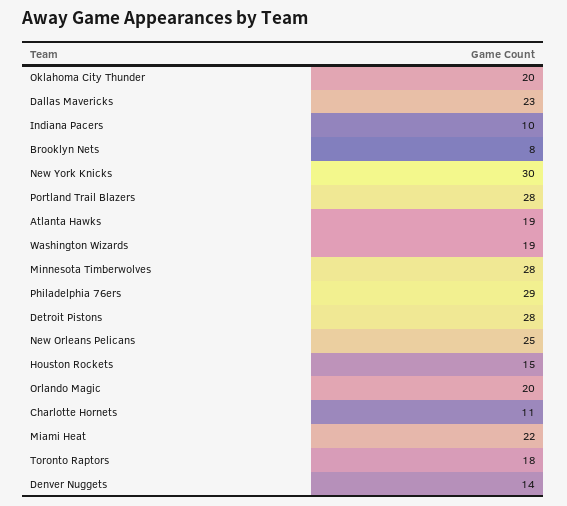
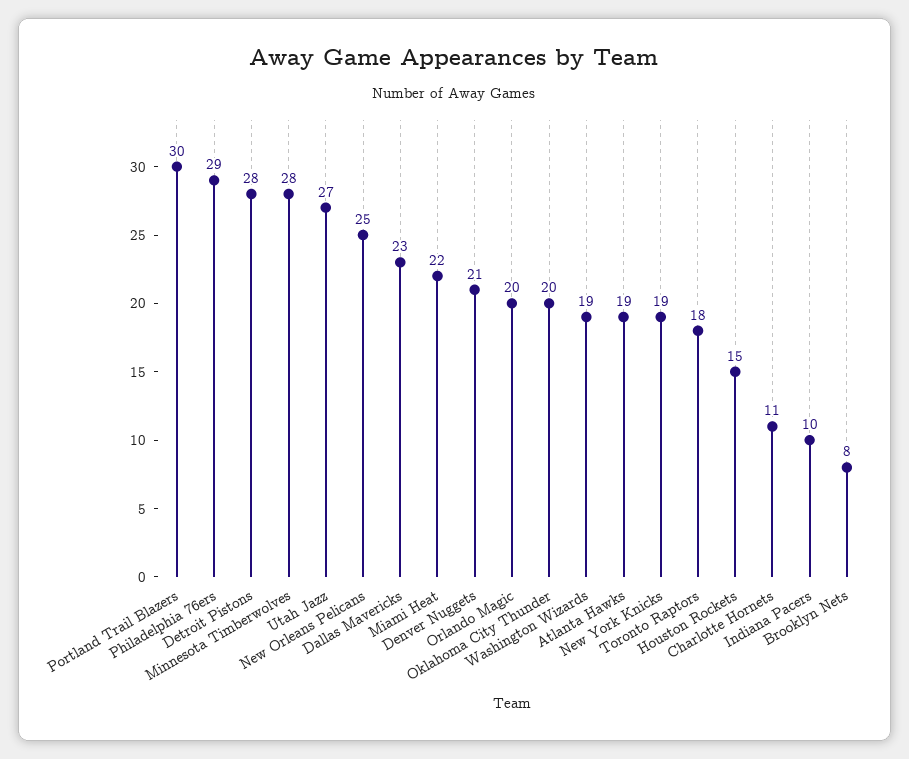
New York Knicks: 30 -> 19
Portland Trail Blazers: 28 -> 30
Denver Nuggets: 14 -> 21
Utah Jazz: none -> 27

